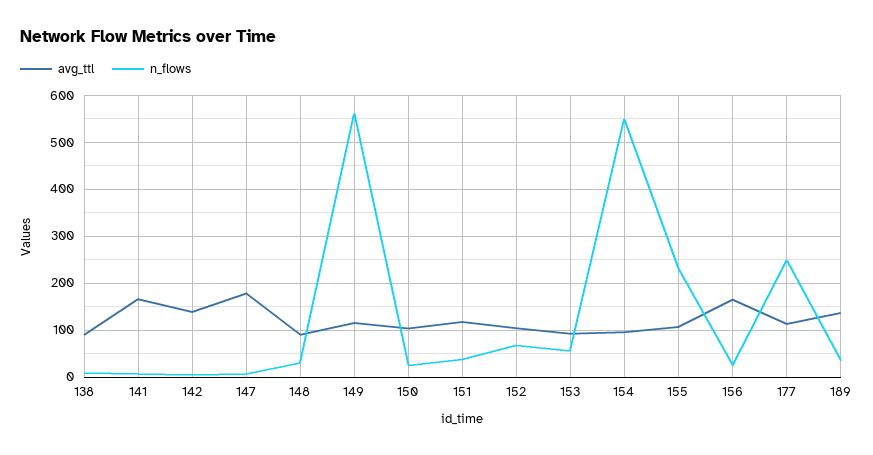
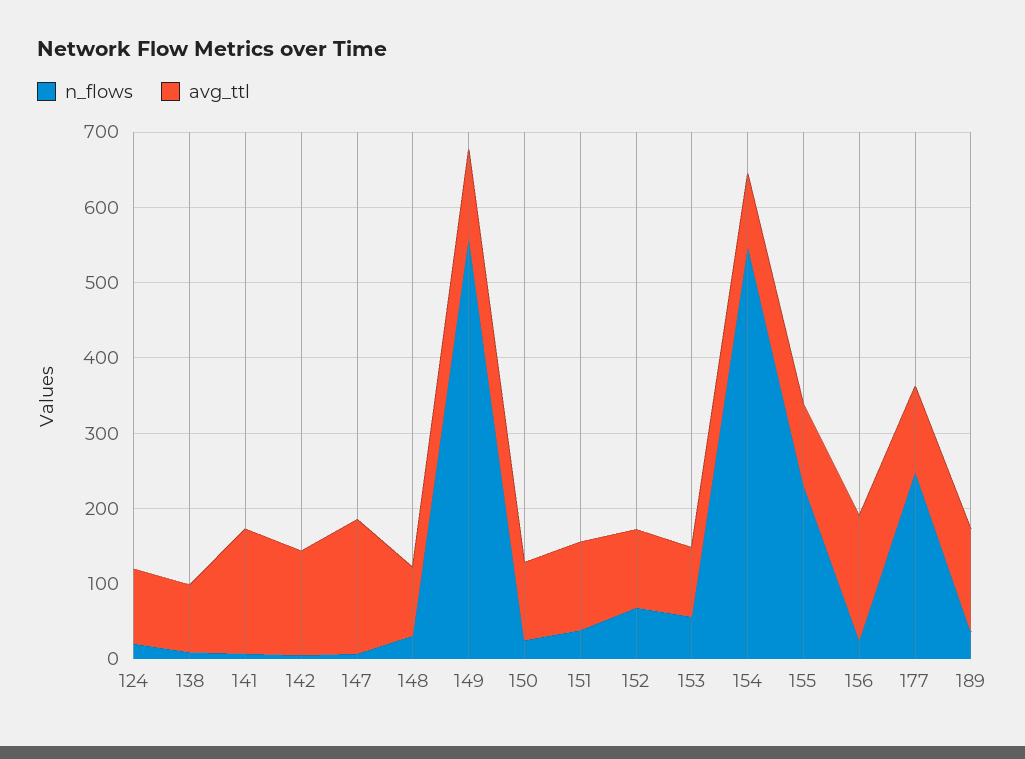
n_flows, 124: none -> 20
avg_ttl, 124: none -> 100

